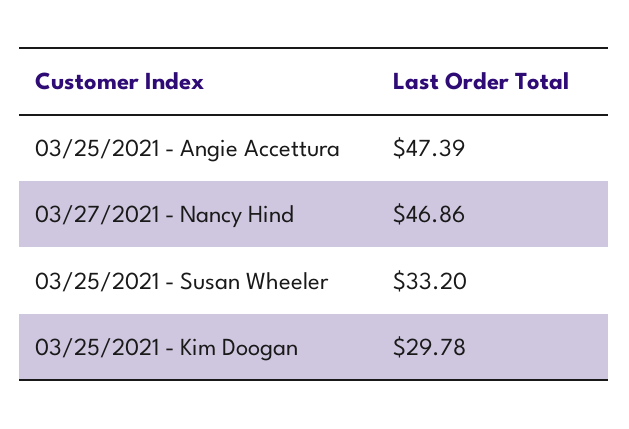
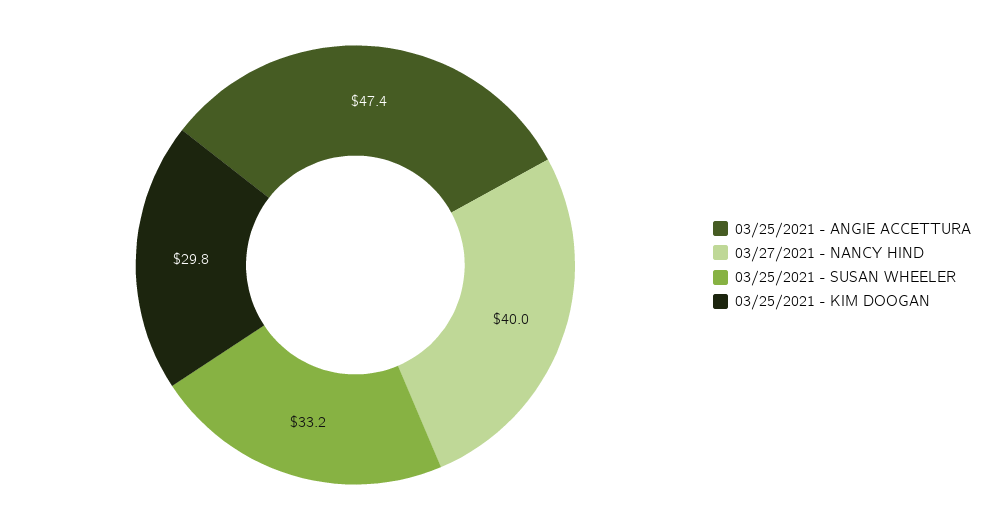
03/27/2021 - Nancy Hind: 46.86 -> 40

